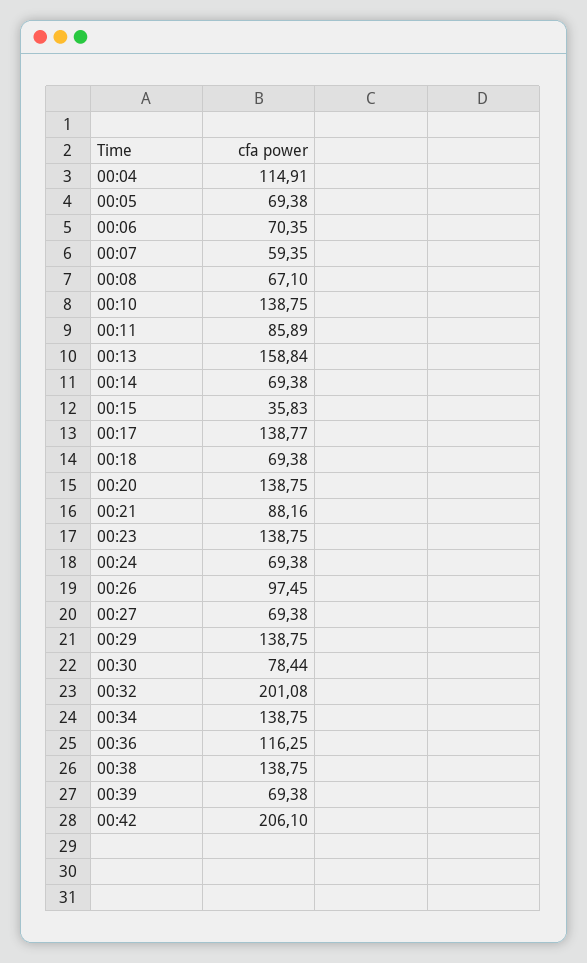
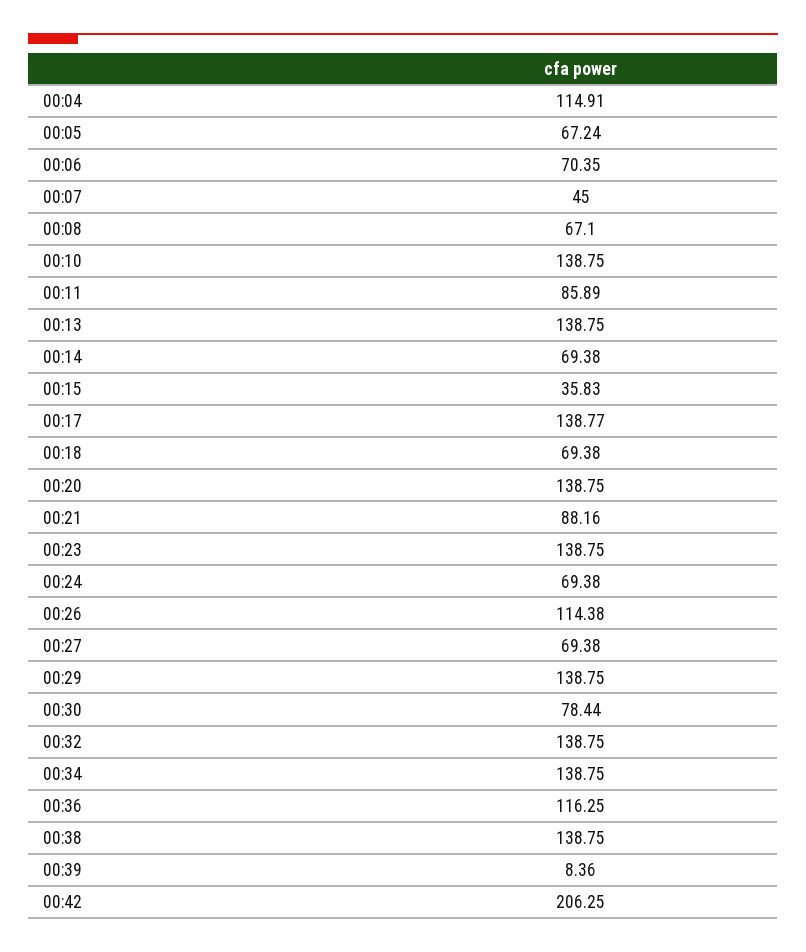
00:05: 69.38 -> 67.24
00:07: 59.35 -> 45
00:13: 158.84 -> 138.75
00:26: 97.45 -> 114.38
00:32: 201.08 -> 138.75
00:39: 69.38 -> 8.36
00:42: 206.1 -> 206.25

